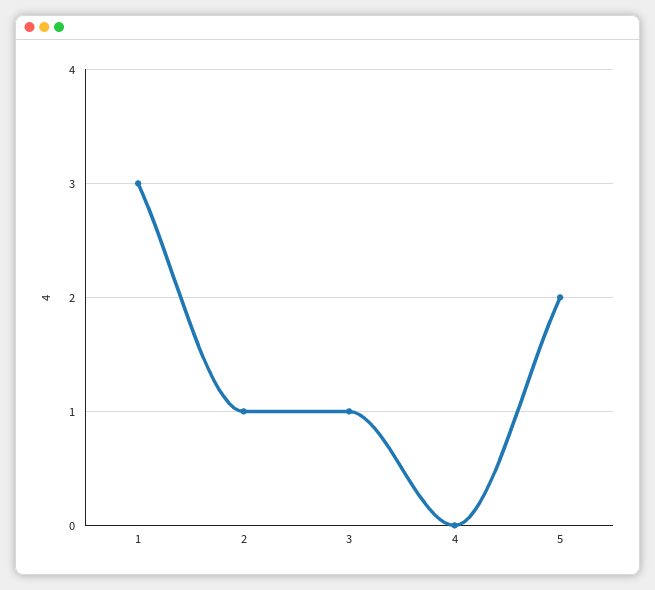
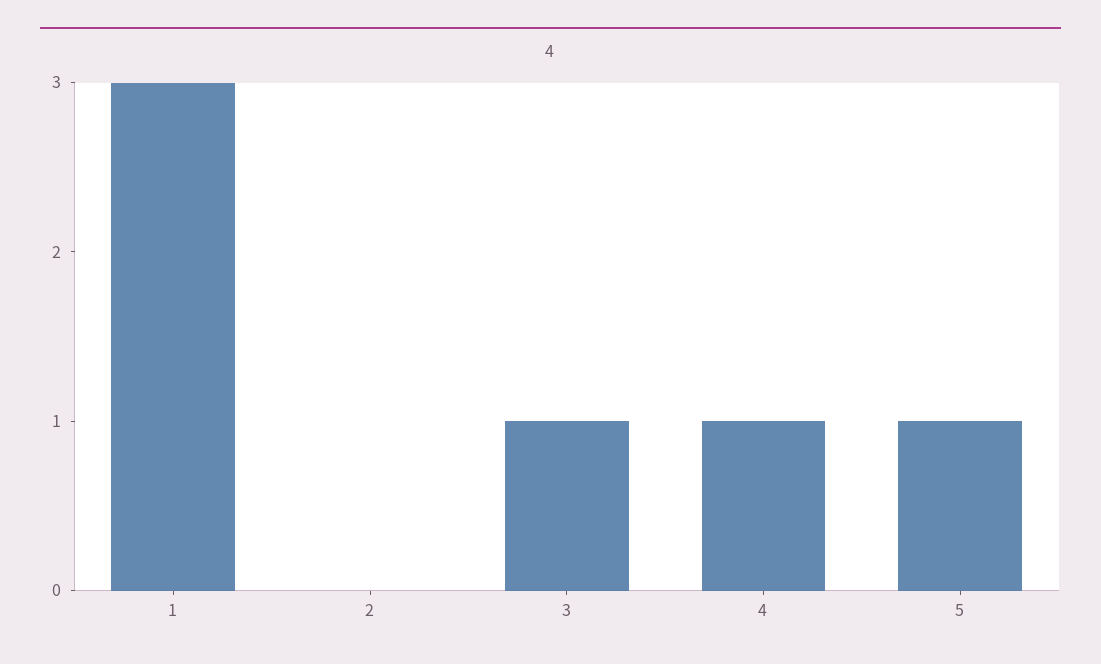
2: 1 -> 0
4: 0 -> 1
5: 2 -> 1

